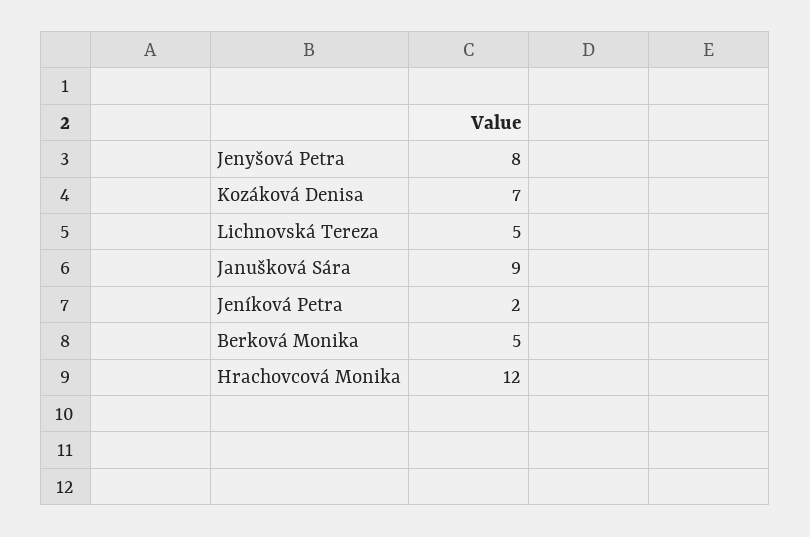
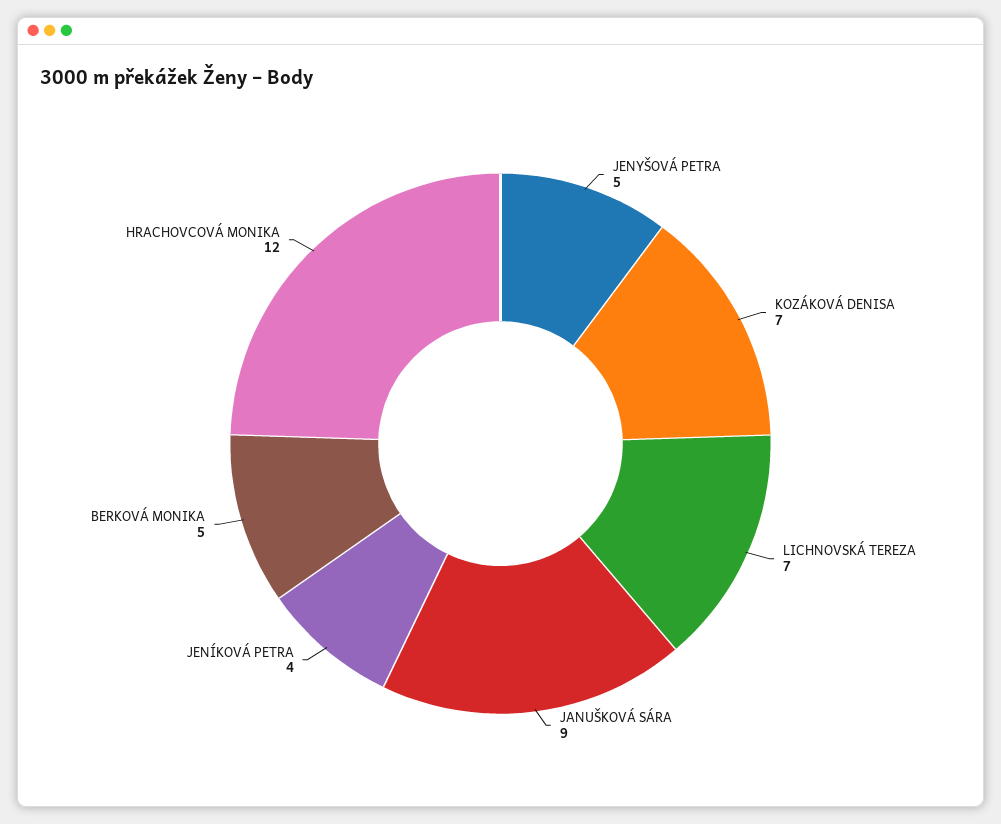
Jenyšová Petra: 8 -> 5
Lichnovská Tereza: 5 -> 7
Jeníková Petra: 2 -> 4

